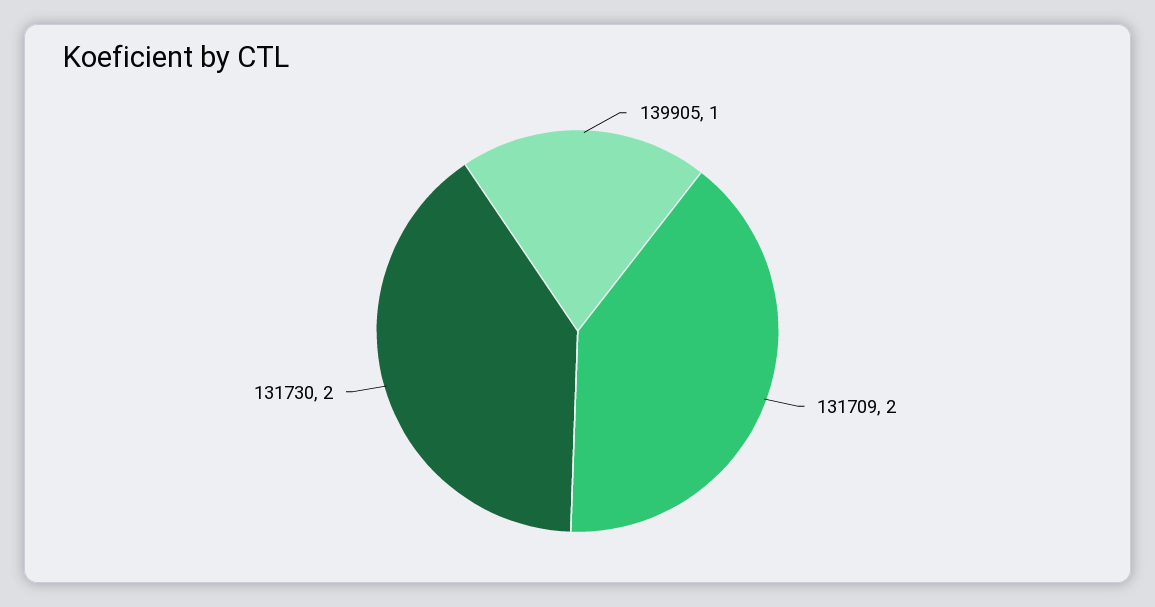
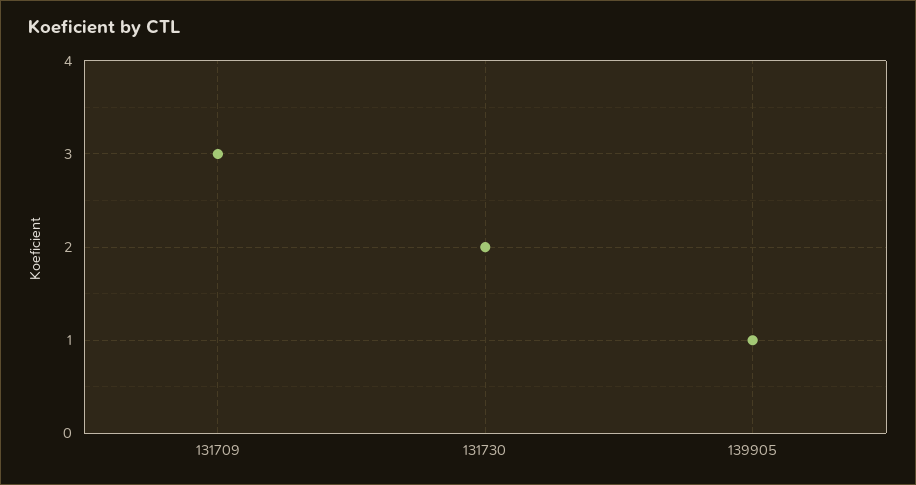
131709: 2 -> 3

